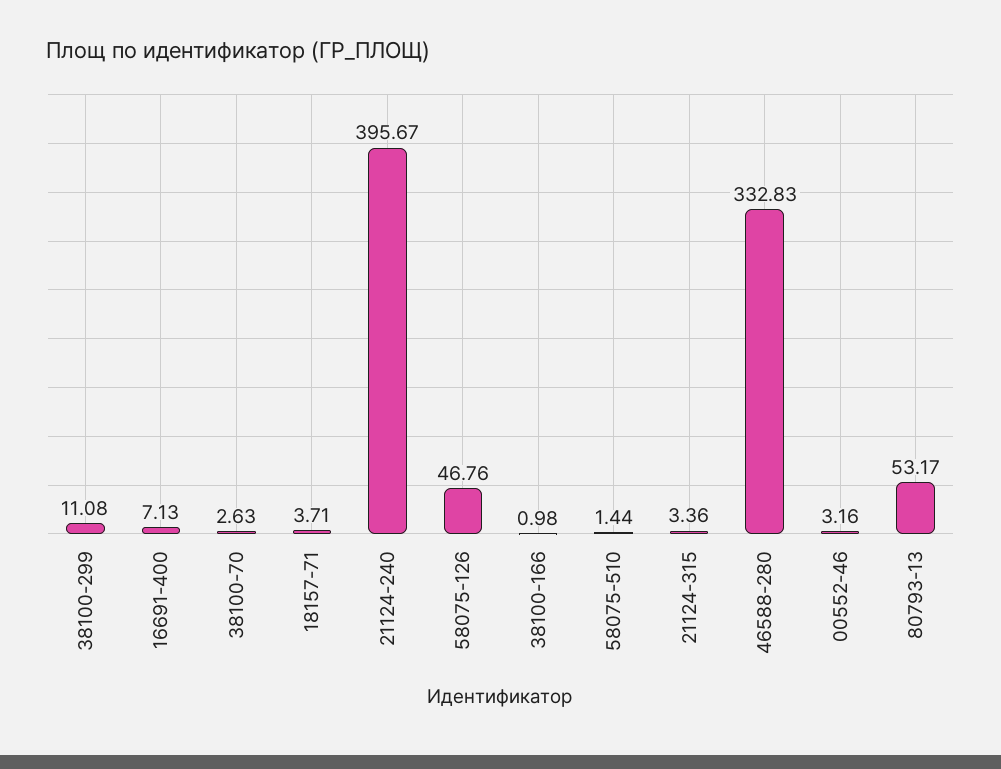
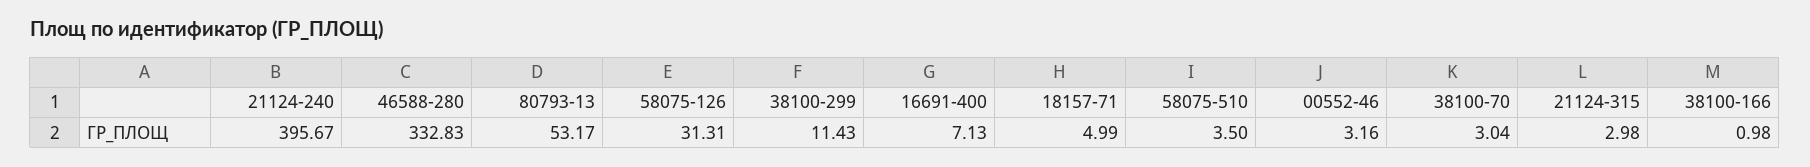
38100-299: 11.08 -> 11.43
38100-70: 2.63 -> 3.04
18157-71: 3.71 -> 4.99
58075-126: 46.76 -> 31.31
58075-510: 1.44 -> 3.5
21124-315: 3.36 -> 2.98

